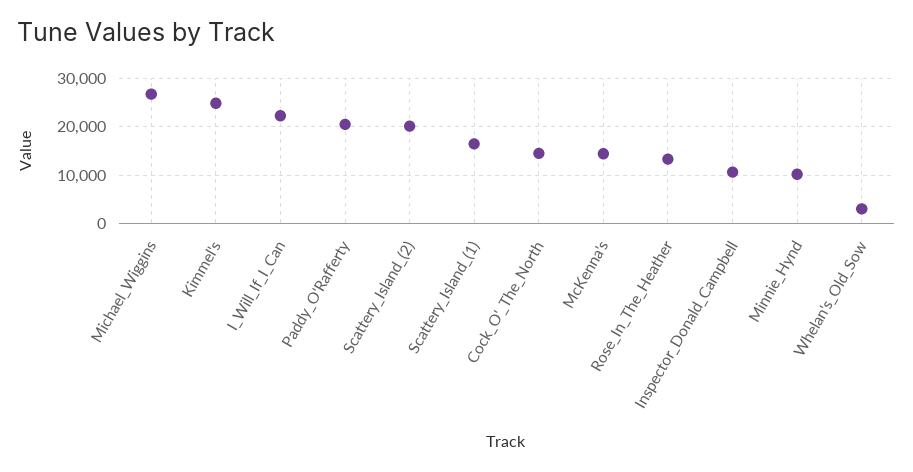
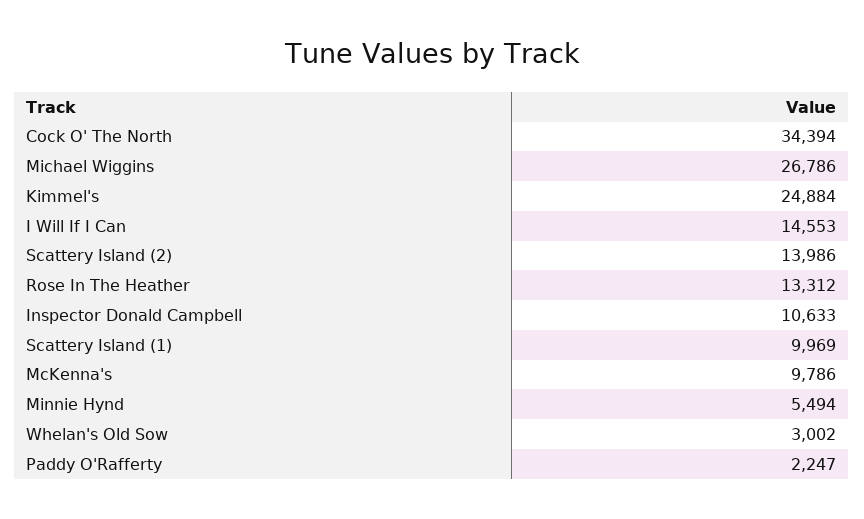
I_Will_If_I_Can: 22000 -> 14553
Paddy_O'Rafferty: 20000 -> 2247
Scattery_Island_(2): 20000 -> 13986
Scattery_Island_(1): 16000 -> 9969
Cock_O'_The_North: 14000 -> 34394
McKenna's: 14000 -> 9786
Minnie_Hynd: 10000 -> 5494

